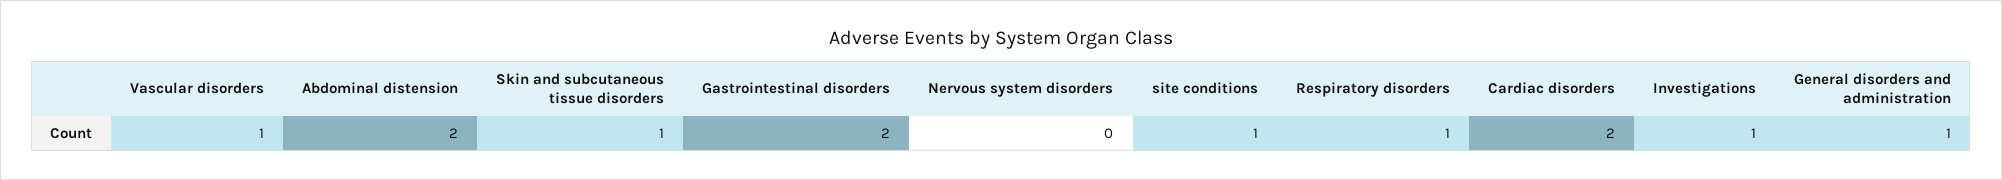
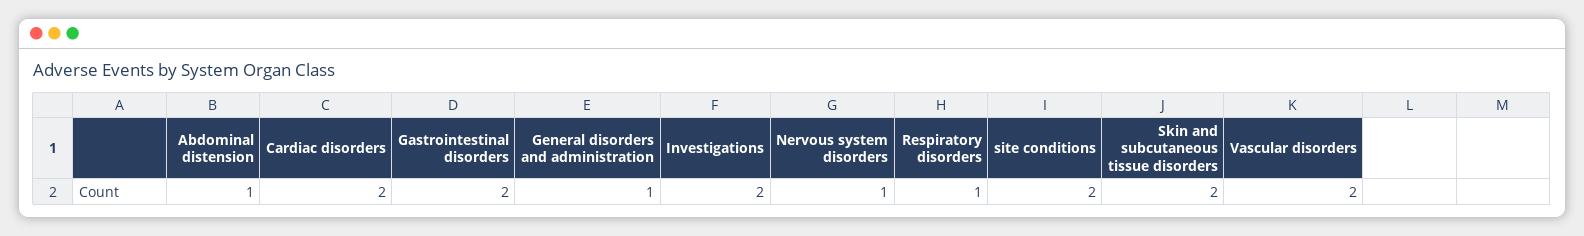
Vascular disorders: 1 -> 2
Abdominal distension: 2 -> 1
Skin and subcutaneous tissue disorders: 1 -> 2
Nervous system disorders: 0 -> 1
site conditions: 1 -> 2
Investigations: 1 -> 2

